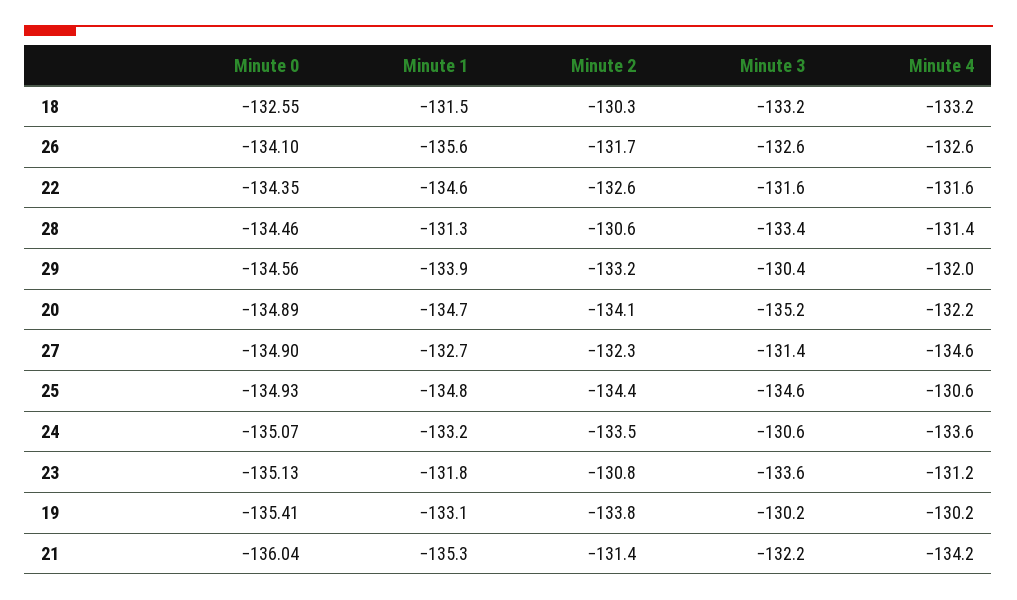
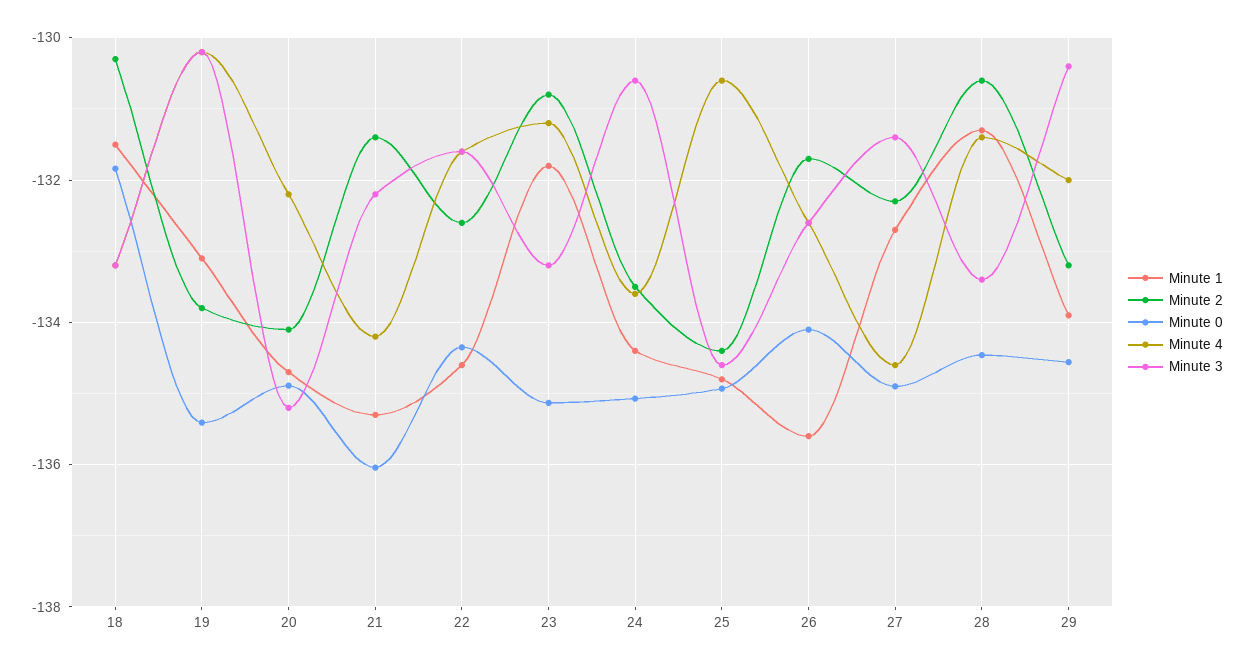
Minute 0, 18: -132.55 -> -131.8
Minute 1, 24: -133.2 -> -134.4
Minute 3, 23: -133.6 -> -133.2

